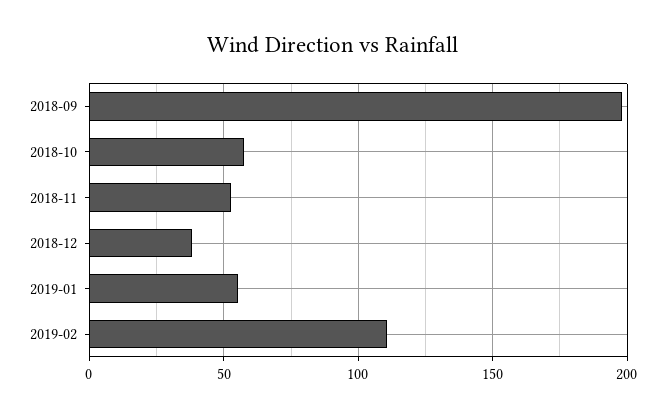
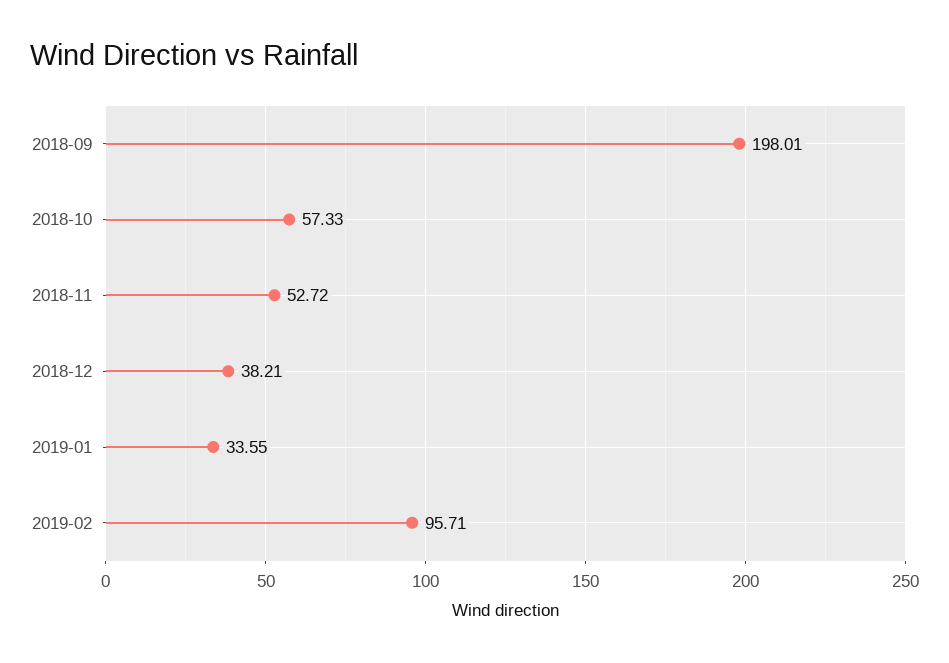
2019-01: 55 -> 33.55
2019-02: 110 -> 95.71

